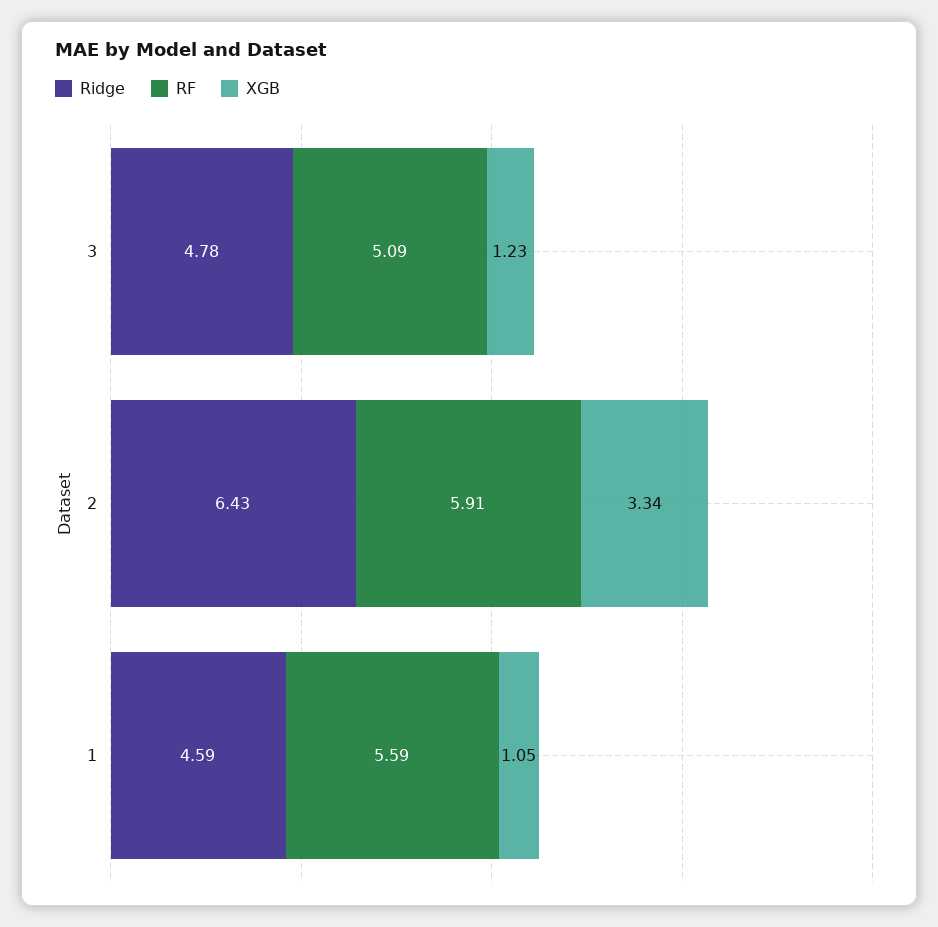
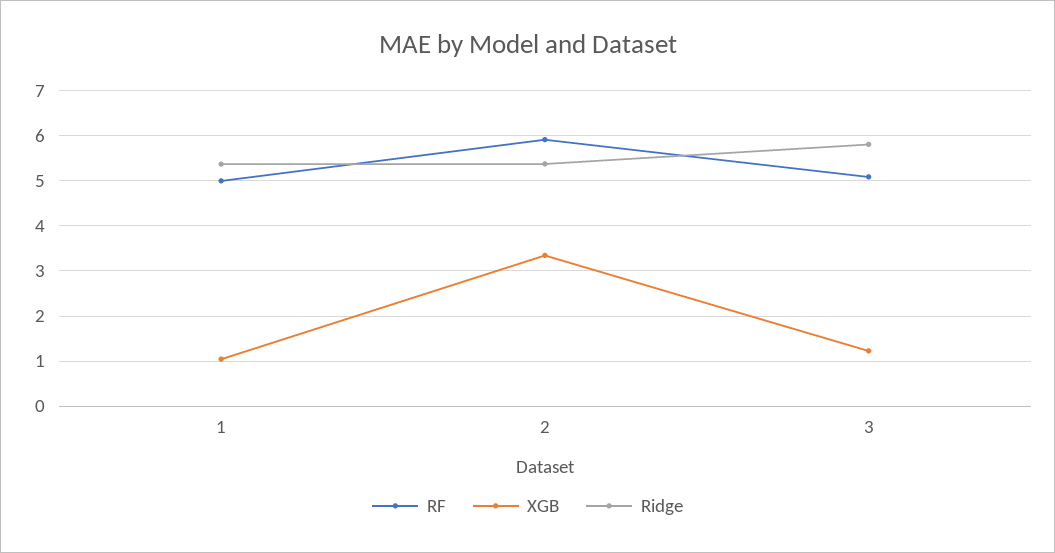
Ridge, 3: 4.78 -> 5.8
Ridge, 2: 6.43 -> 5.4
Ridge, 1: 4.59 -> 5.4
RF, 1: 5.59 -> 5

